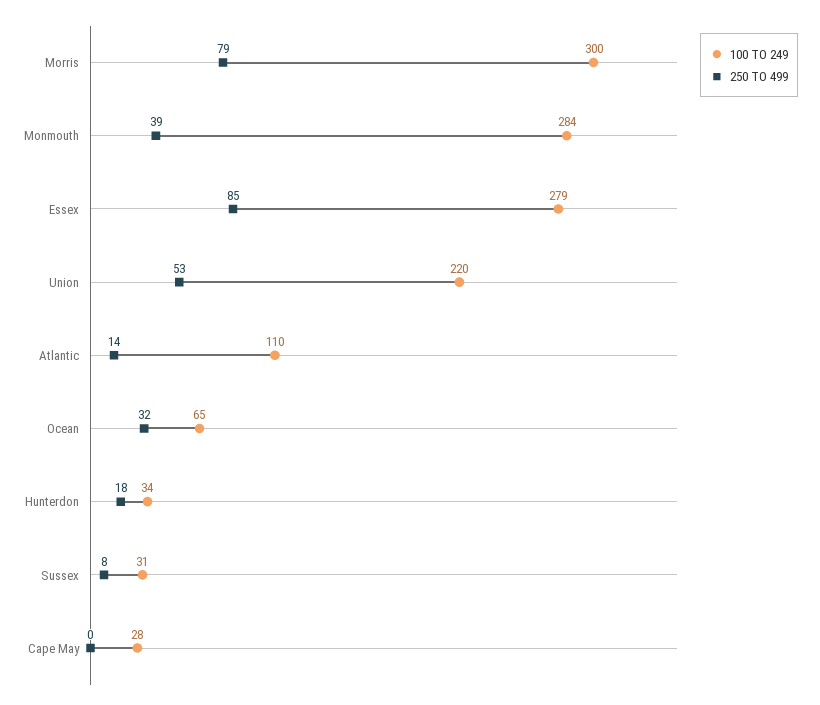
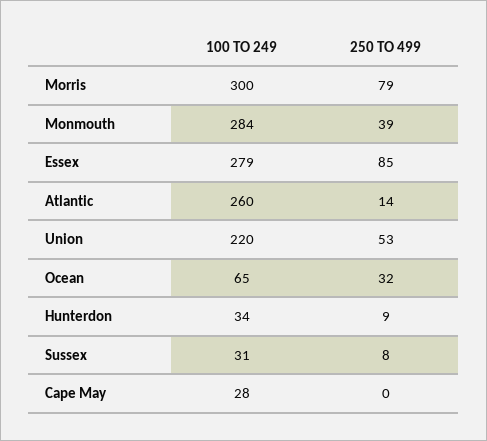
100 TO 249, Atlantic: 110 -> 260
250 TO 499, Hunterdon: 18 -> 9

